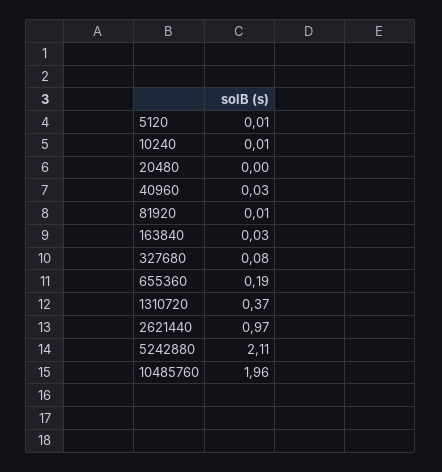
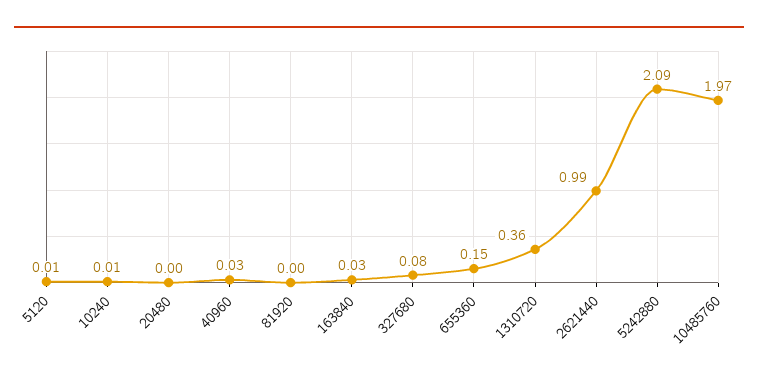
81920: 0.01 -> 0
655360: 0.19 -> 0.15
1310720: 0.37 -> 0.36
2621440: 0.97 -> 0.99
5242880: 2.11 -> 2.09
10485760: 1.96 -> 1.97

